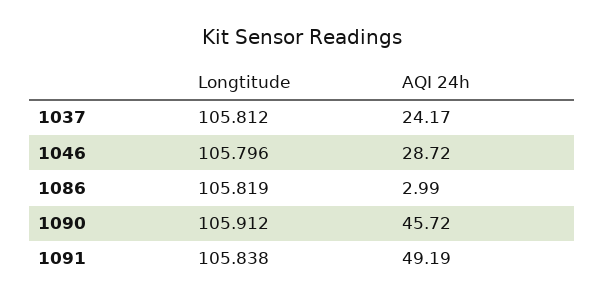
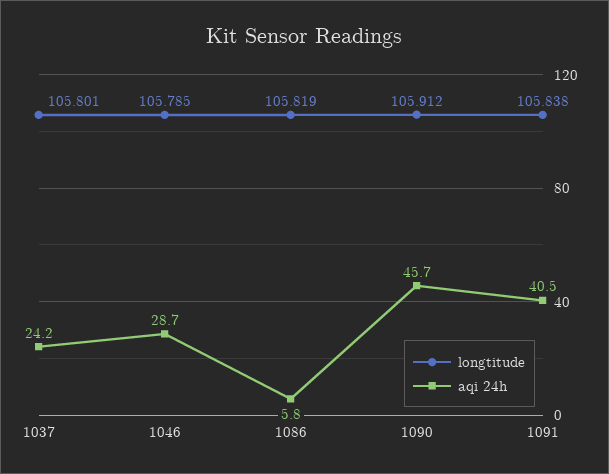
Longtitude, 1037: 105.812 -> 105.801
Longtitude, 1046: 105.796 -> 105.785
AQI 24h, 1086: 2.99 -> 5.8
AQI 24h, 1091: 49.19 -> 40.5

